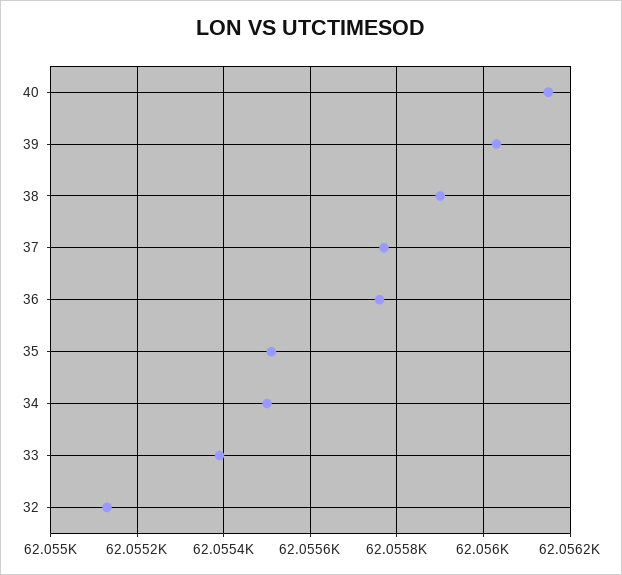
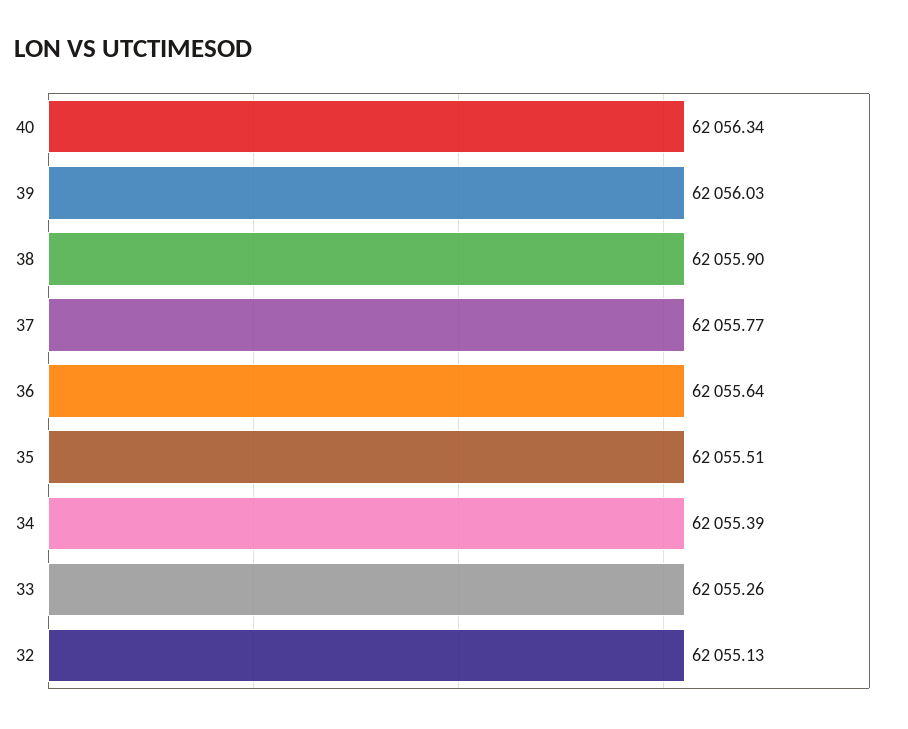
40: 62056.15 -> 62056.34
36: 62055.75 -> 62055.64
34: 62055.5 -> 62055.39
33: 62055.4 -> 62055.26

